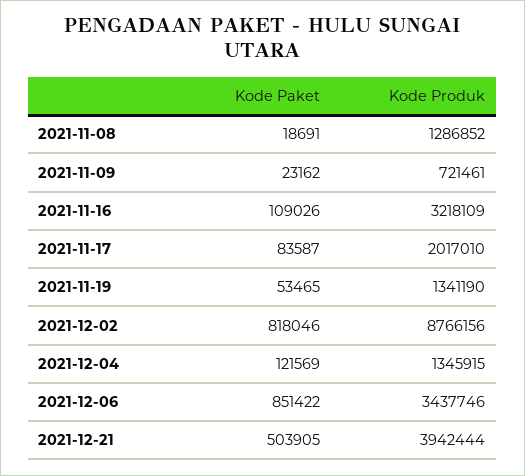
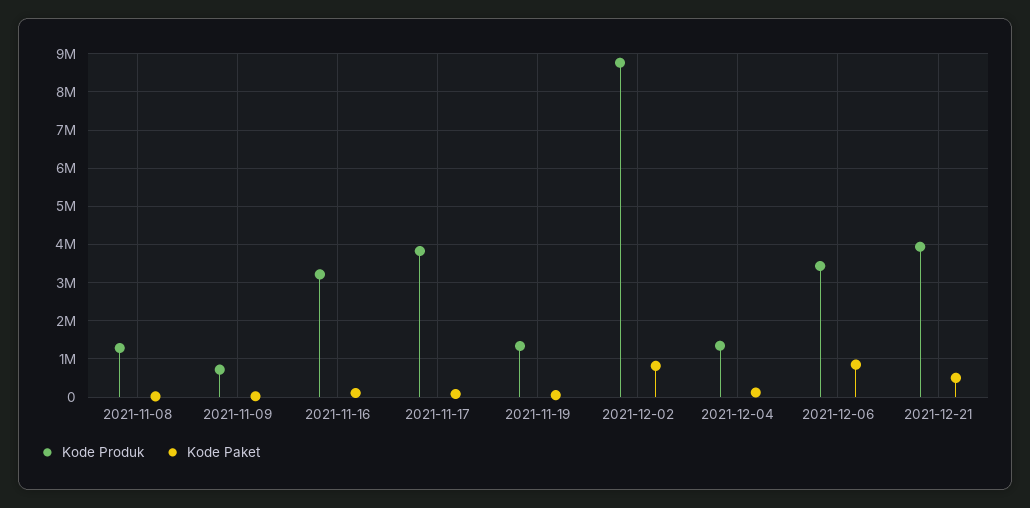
Kode Produk, 2021-11-17: 2017010 -> 3800000

